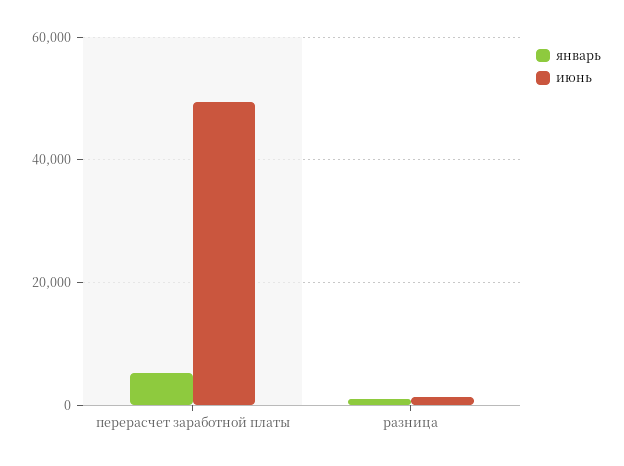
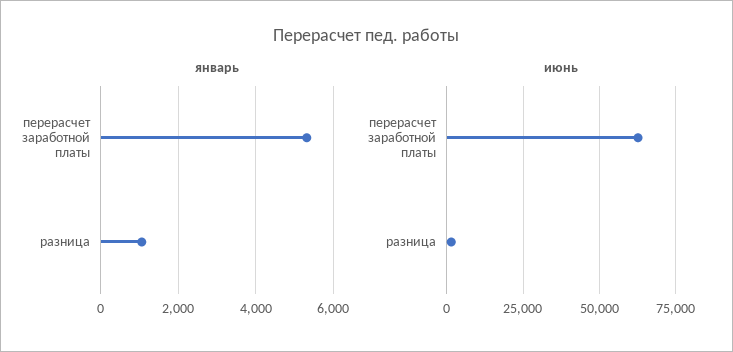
июнь, перерасчет заработной платы: 50000 -> 62500

